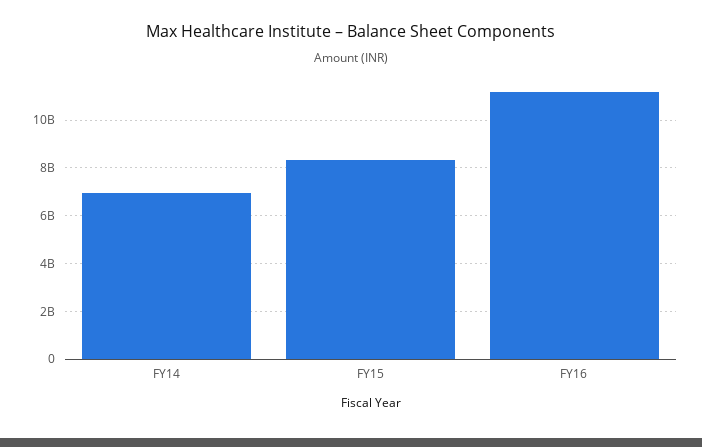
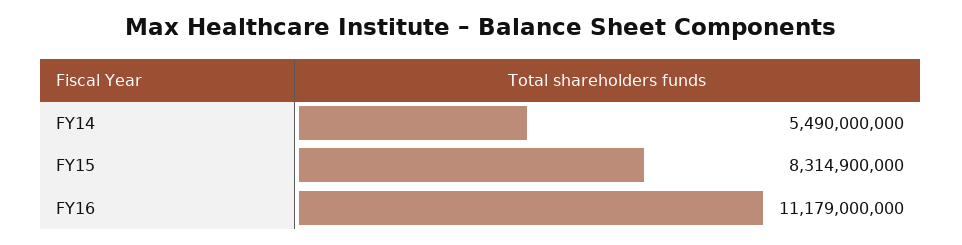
FY14: 7000000000 -> 5490000000

